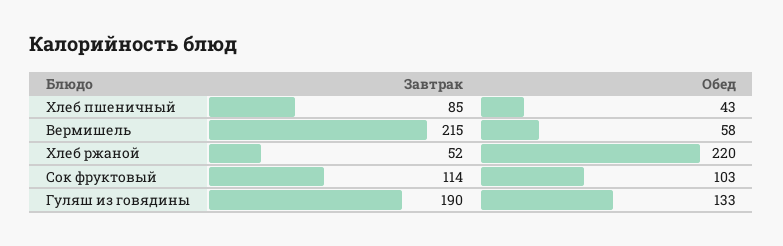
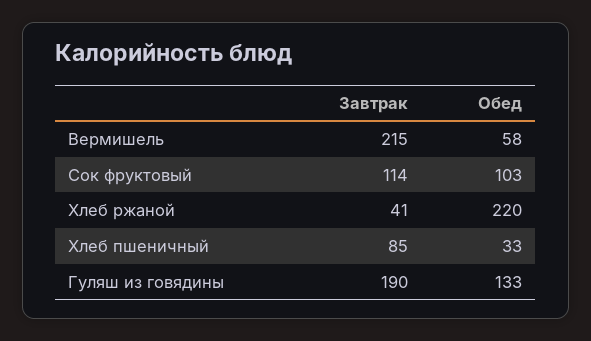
Обед, Хлеб пшеничный: 43 -> 33
Завтрак, Хлеб ржаной: 52 -> 41

